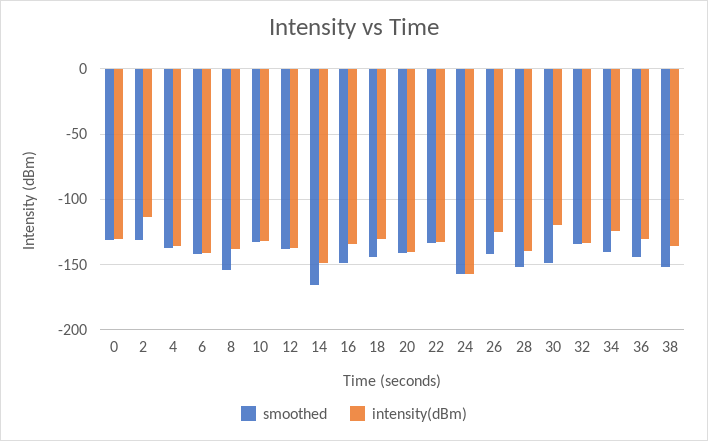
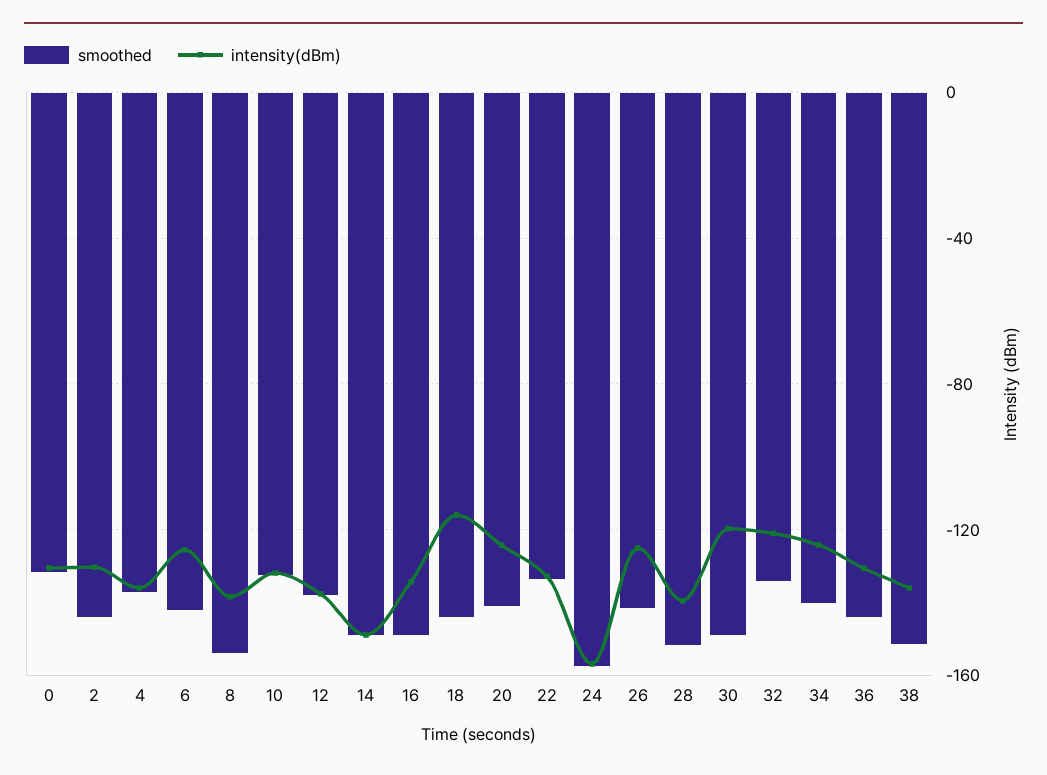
smoothed, 2: -130 -> -145
intensity(dBm), 2: -115 -> -130
intensity(dBm), 6: -140 -> -125
smoothed, 14: -165 -> -150
intensity(dBm), 18: -130 -> -115
intensity(dBm), 20: -140 -> -125
intensity(dBm), 32: -135 -> -120

